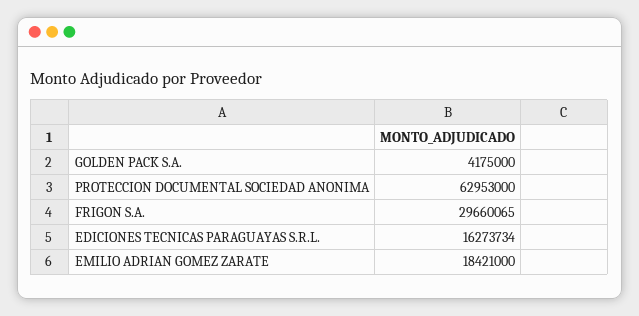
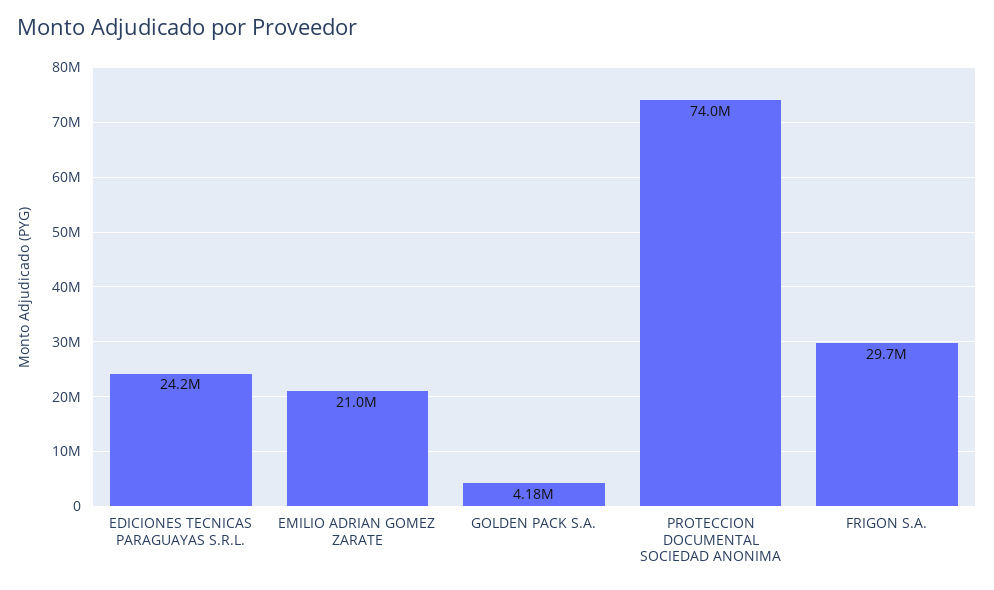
PROTECCION DOCUMENTAL SOCIEDAD ANONIMA: 62953000 -> 74000000
EDICIONES TECNICAS PARAGUAYAS S.R.L.: 16273734 -> 24200000
EMILIO ADRIAN GOMEZ ZARATE: 18421000 -> 21000000

